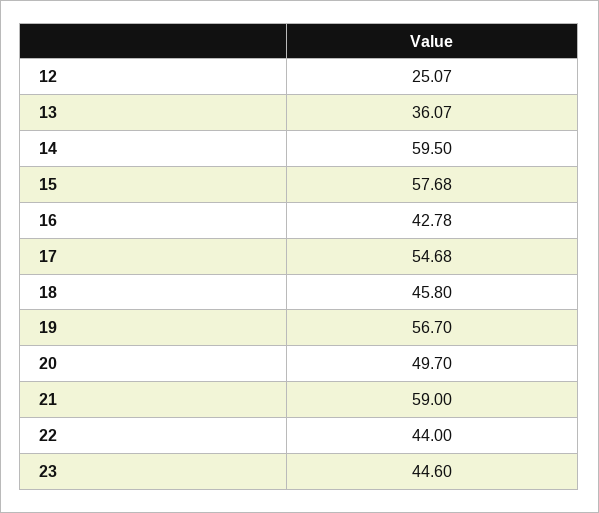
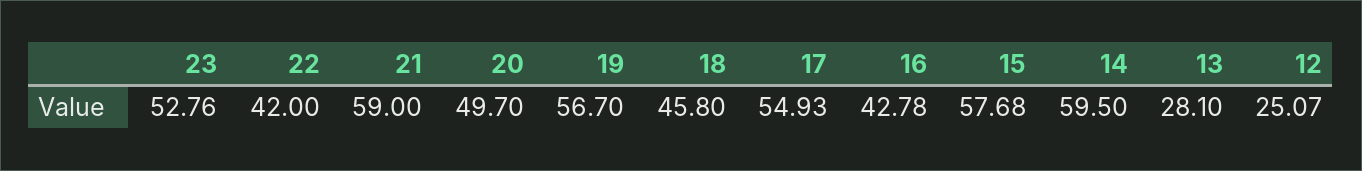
13: 36.07 -> 28.1
17: 54.68 -> 54.93
22: 44 -> 42
23: 44.6 -> 52.76

